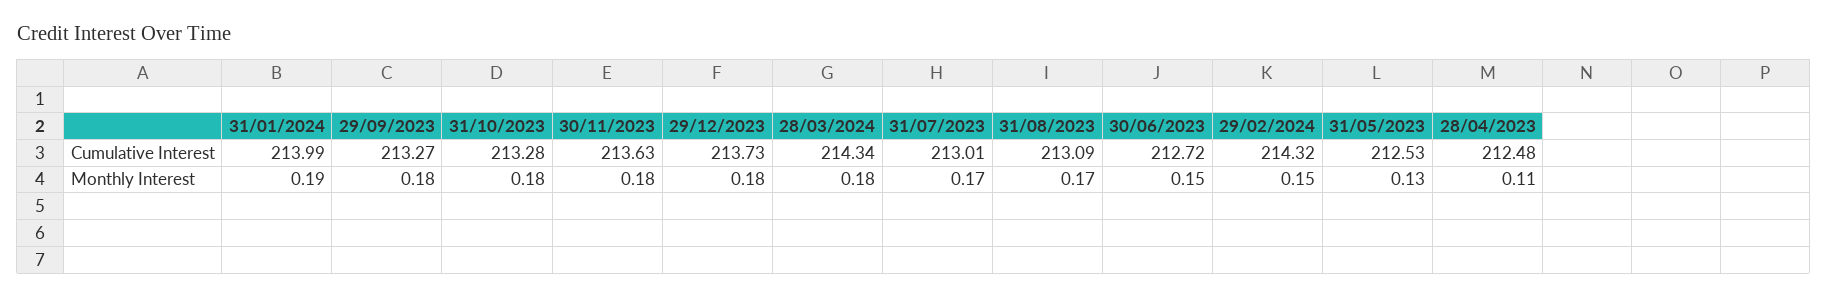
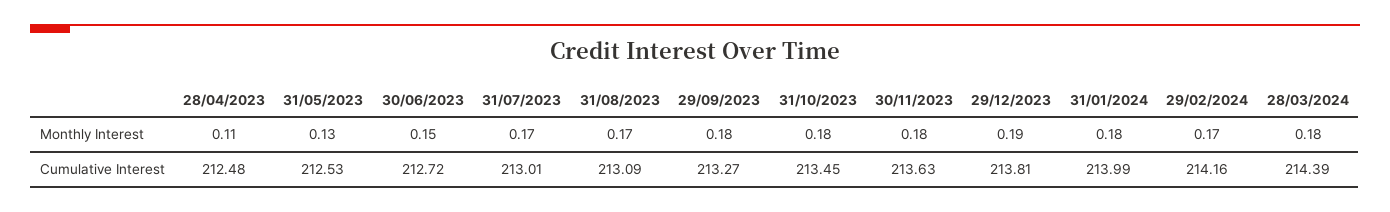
31/10/2023, Cumulative Interest: 213.28 -> 213.45
29/12/2023, Cumulative Interest: 213.73 -> 213.81
28/03/2024, Cumulative Interest: 214.34 -> 214.39
29/02/2024, Cumulative Interest: 214.32 -> 214.16
31/01/2024, Monthly Interest: 0.19 -> 0.18
29/12/2023, Monthly Interest: 0.18 -> 0.19
29/02/2024, Monthly Interest: 0.15 -> 0.17

